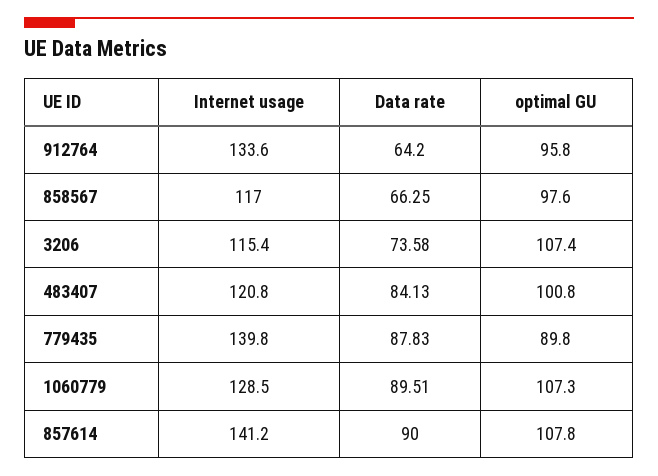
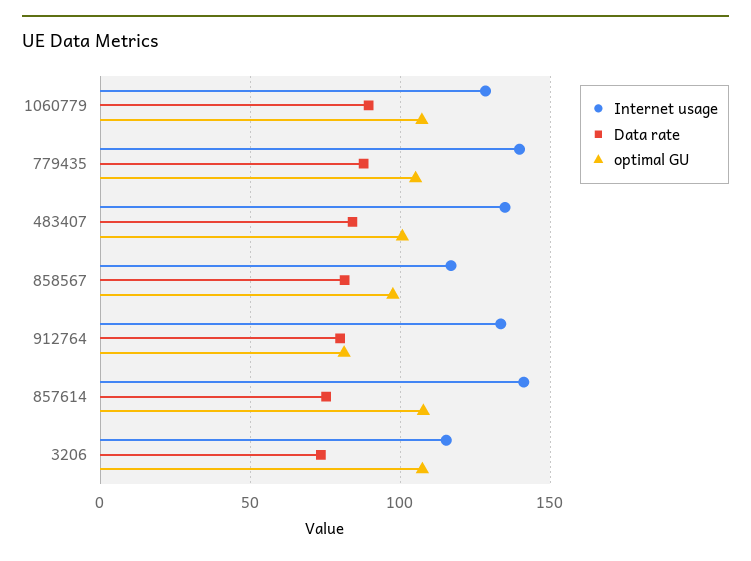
Data rate, 912764: 64.2 -> 80
optimal GU, 912764: 95.8 -> 80
Data rate, 858567: 66.25 -> 80
Internet usage, 483407: 120.8 -> 135
optimal GU, 779435: 89.8 -> 105
Data rate, 857614: 90 -> 75

